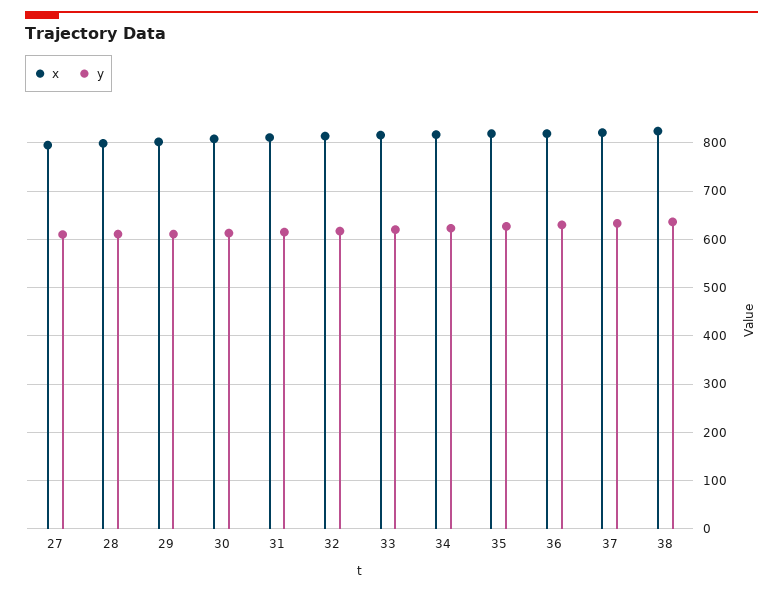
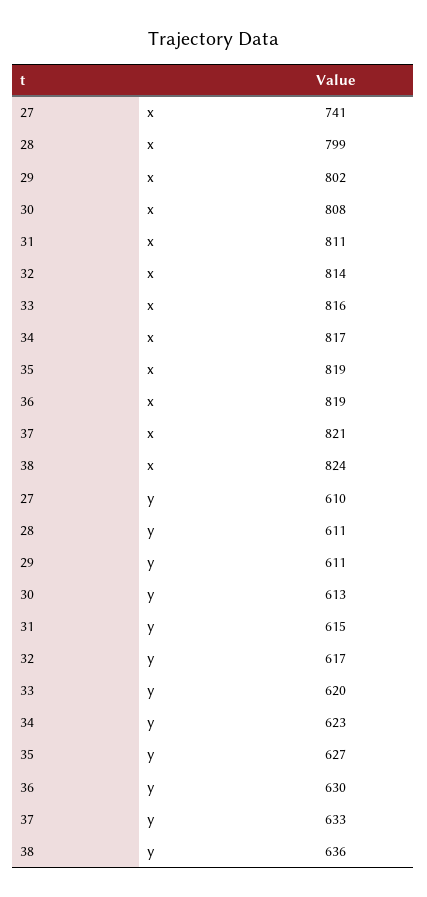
x, 27: 800 -> 741

